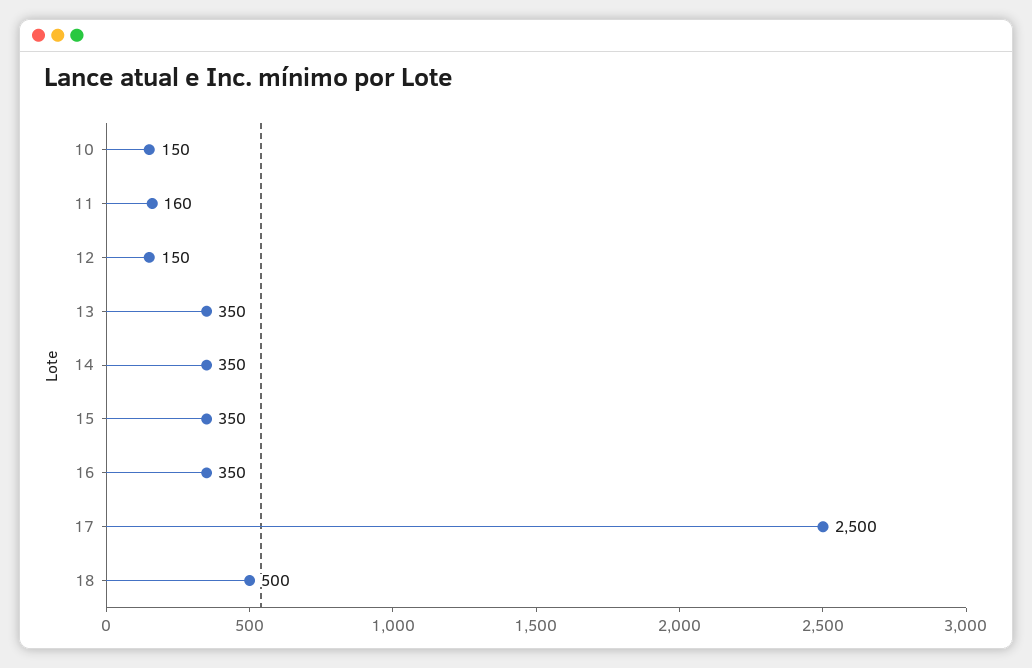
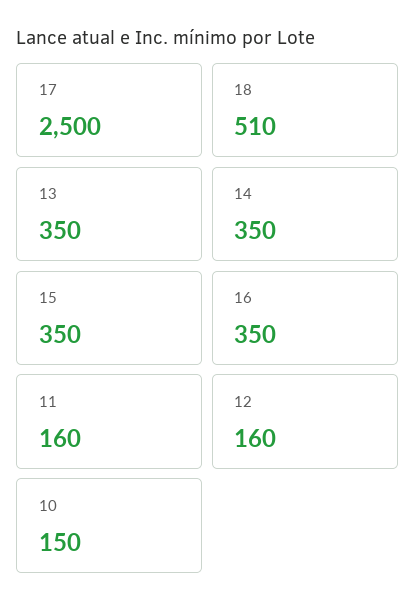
12: 150 -> 160
18: 500 -> 510

